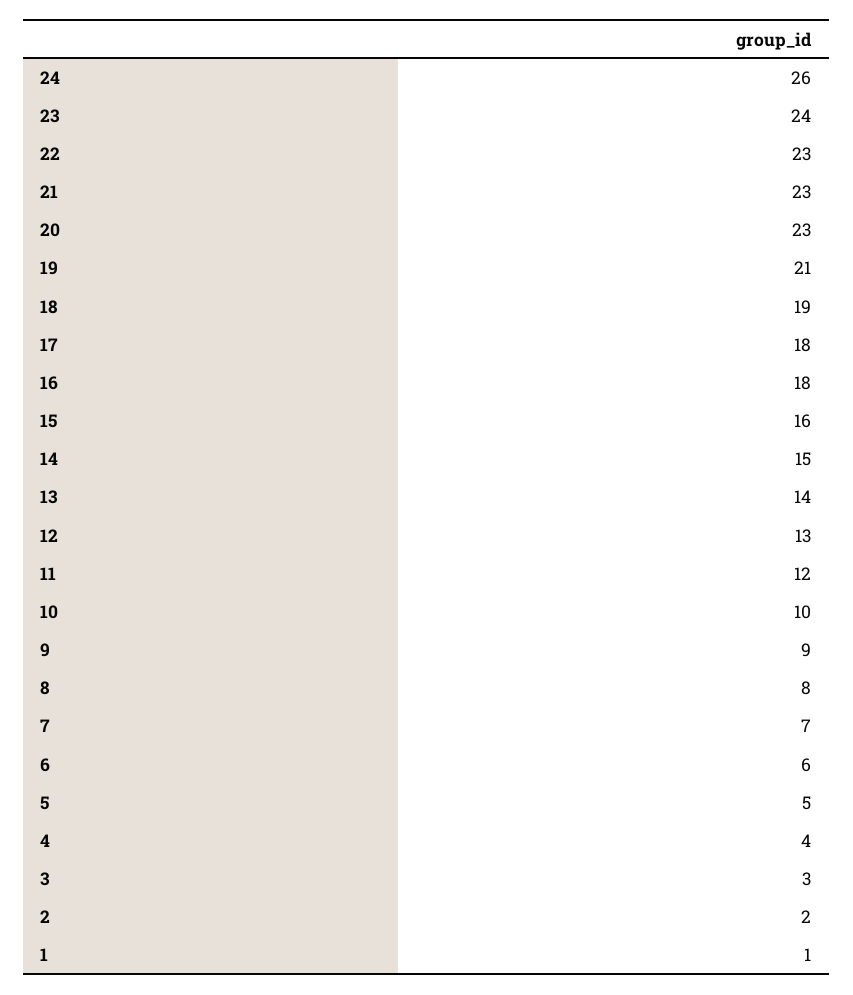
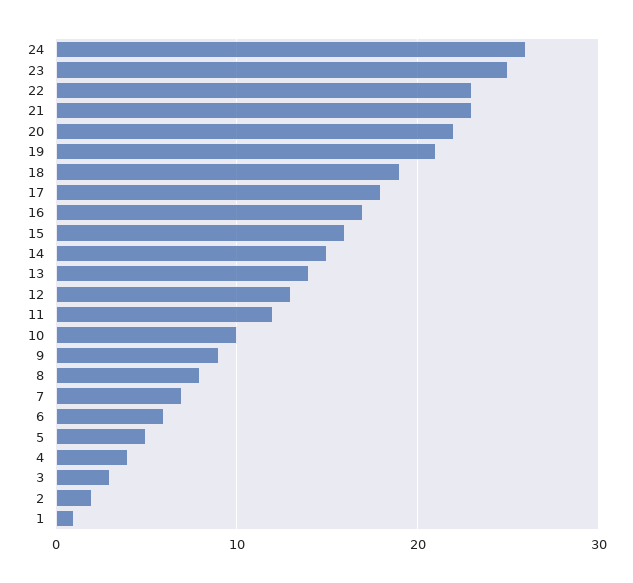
23: 24 -> 25
20: 23 -> 22
16: 18 -> 17

